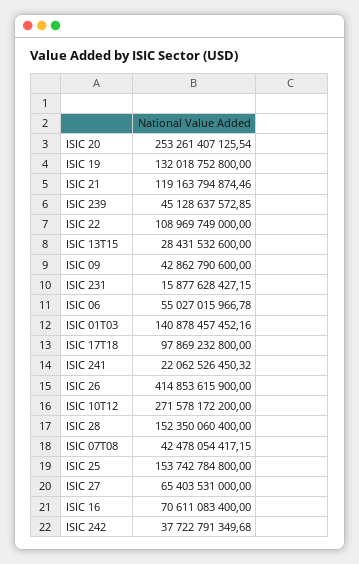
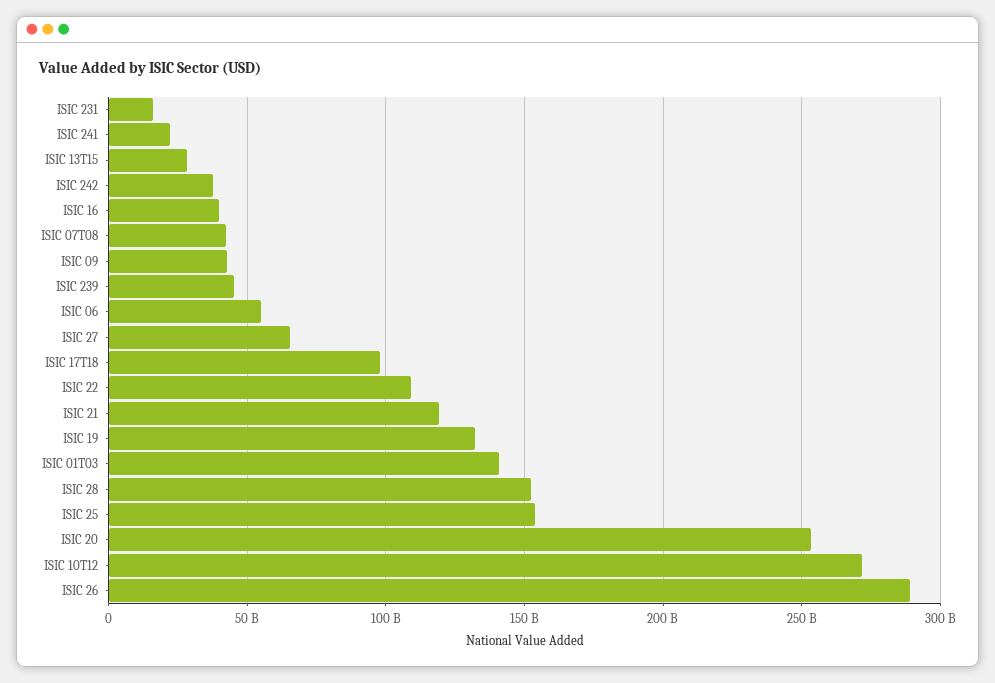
ISIC 26: 414853615900 -> 290000000000
ISIC 16: 70611083400 -> 40000000000

